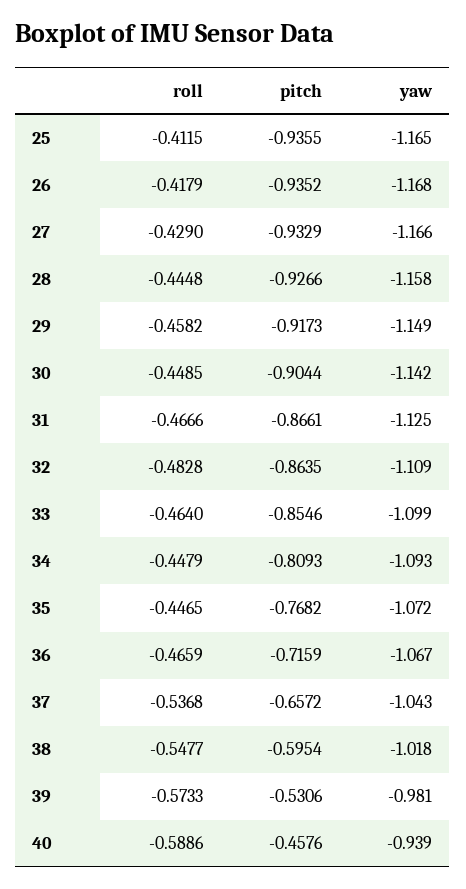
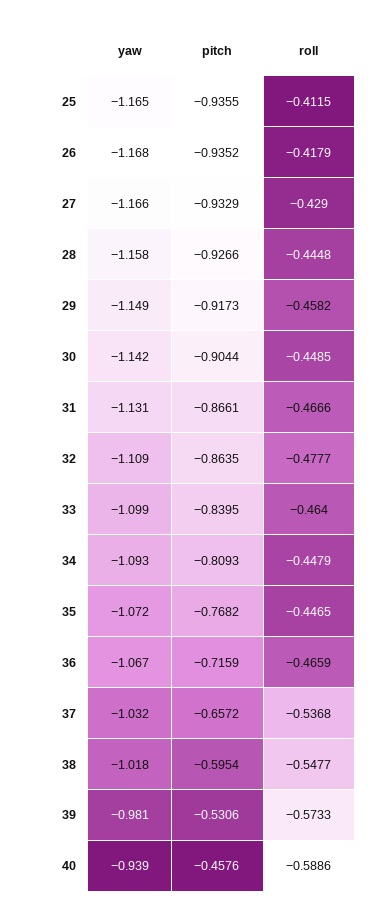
yaw, 31: -1.125 -> -1.131
roll, 32: -0.4828 -> -0.4777
pitch, 33: -0.8546 -> -0.8395
yaw, 37: -1.043 -> -1.032

